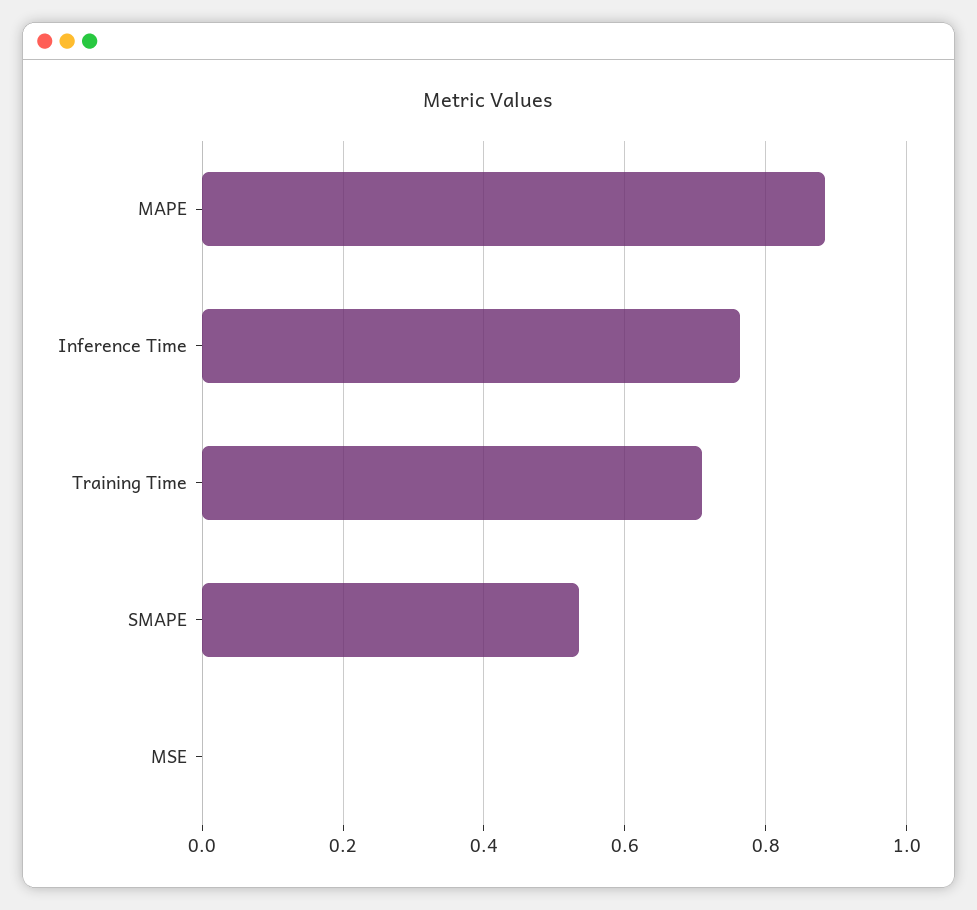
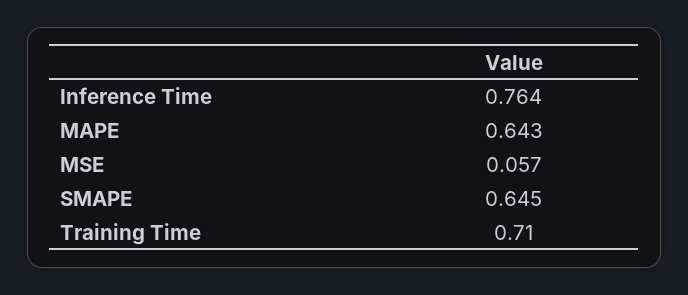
MAPE: 0.88 -> 0.643
SMAPE: 0.54 -> 0.645
MSE: 0 -> 0.057

